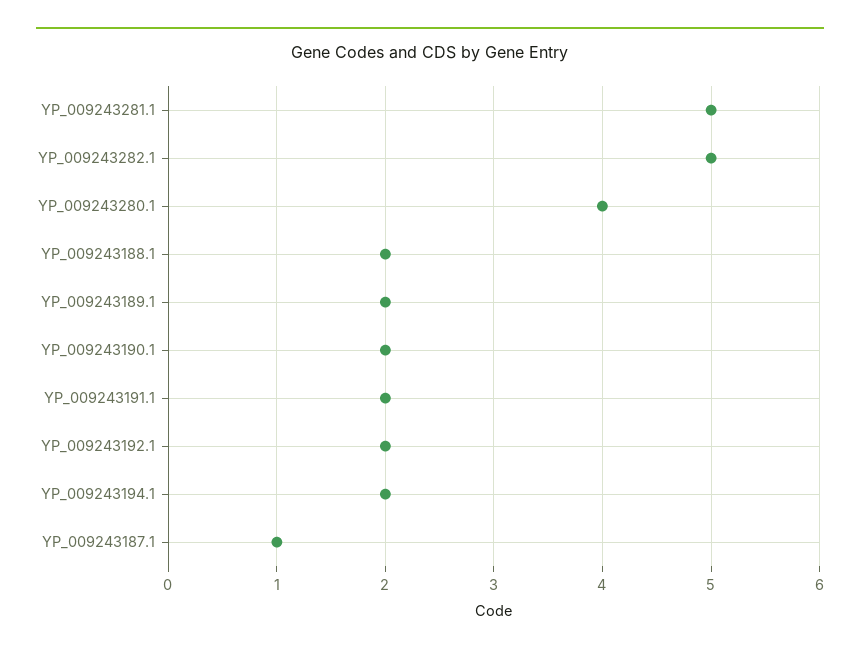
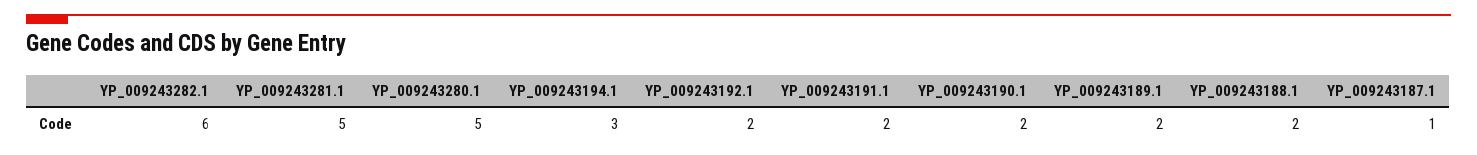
YP_009243282.1: 5 -> 6
YP_009243280.1: 4 -> 5
YP_009243194.1: 2 -> 3

